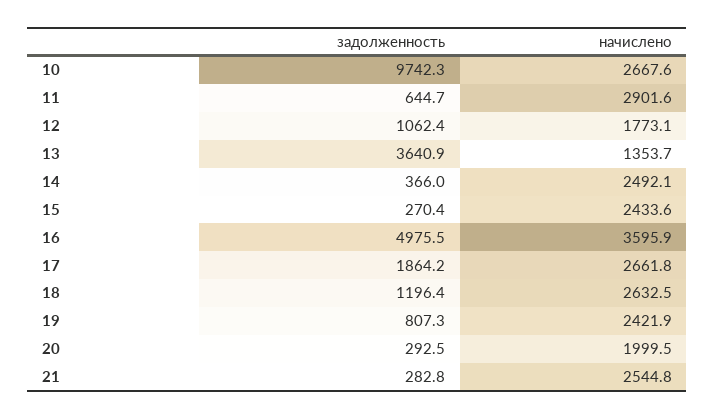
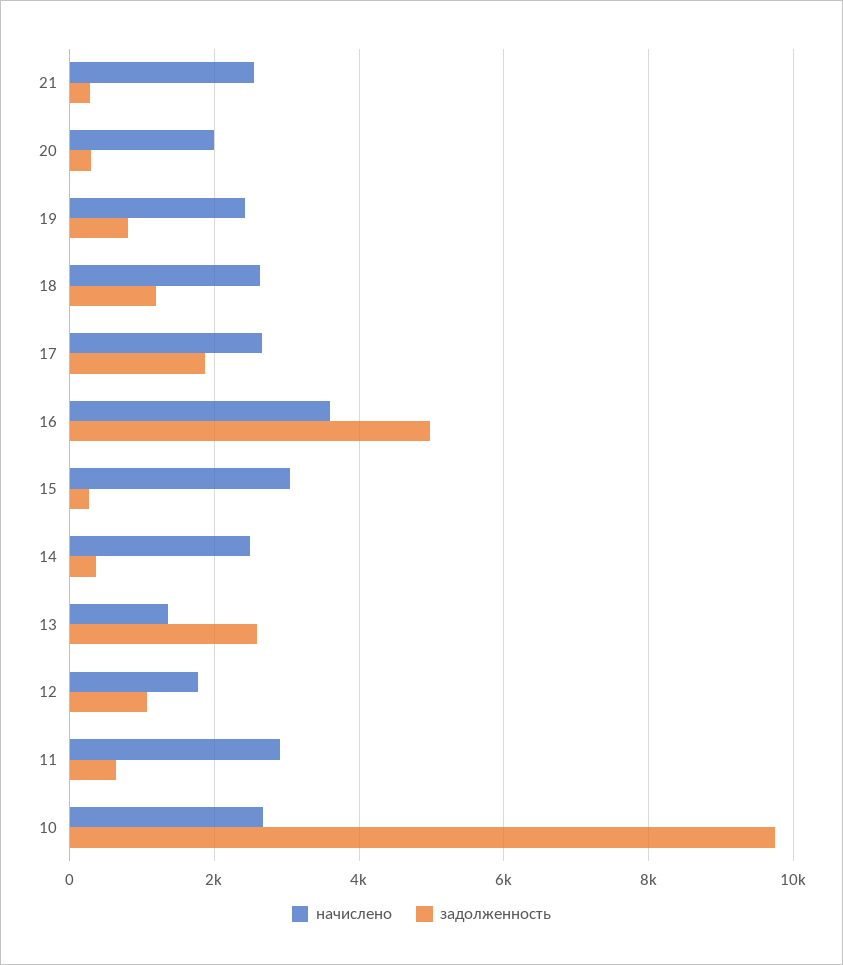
задолженность, 13: 3640.9 -> 2600
начислено, 15: 2433.6 -> 3000

